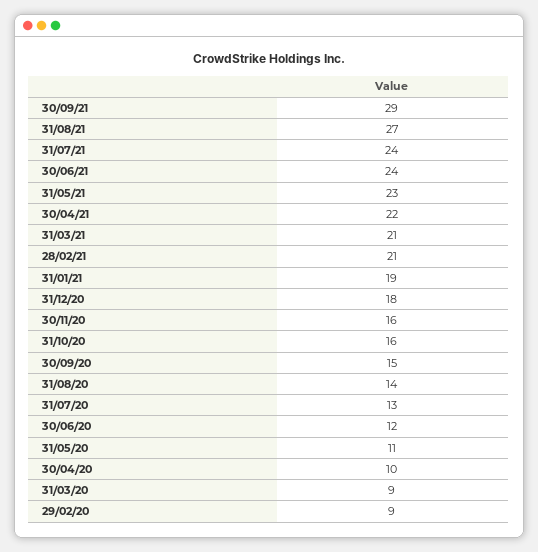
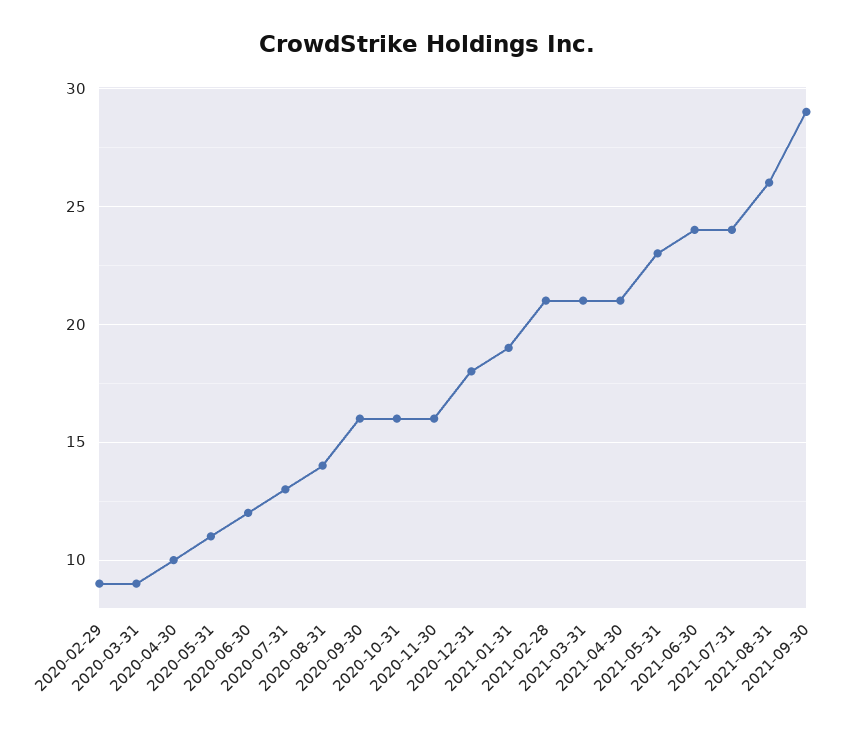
31/08/21: 27 -> 26
30/04/21: 22 -> 21
30/09/20: 15 -> 16

